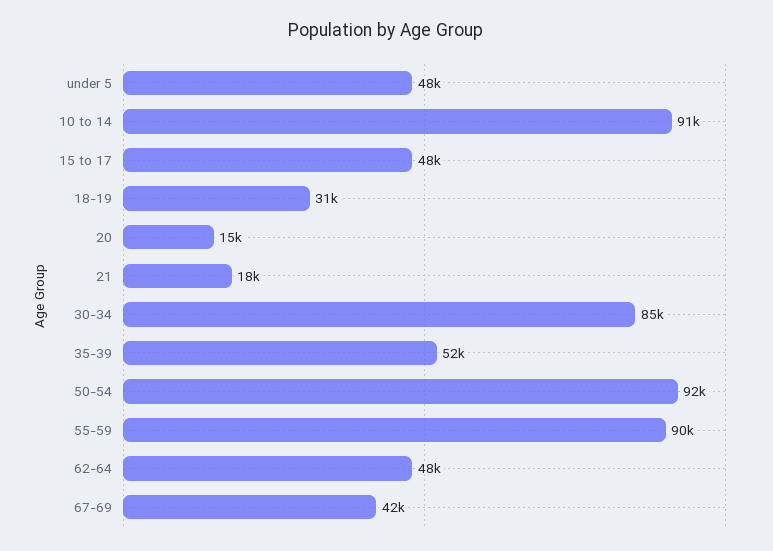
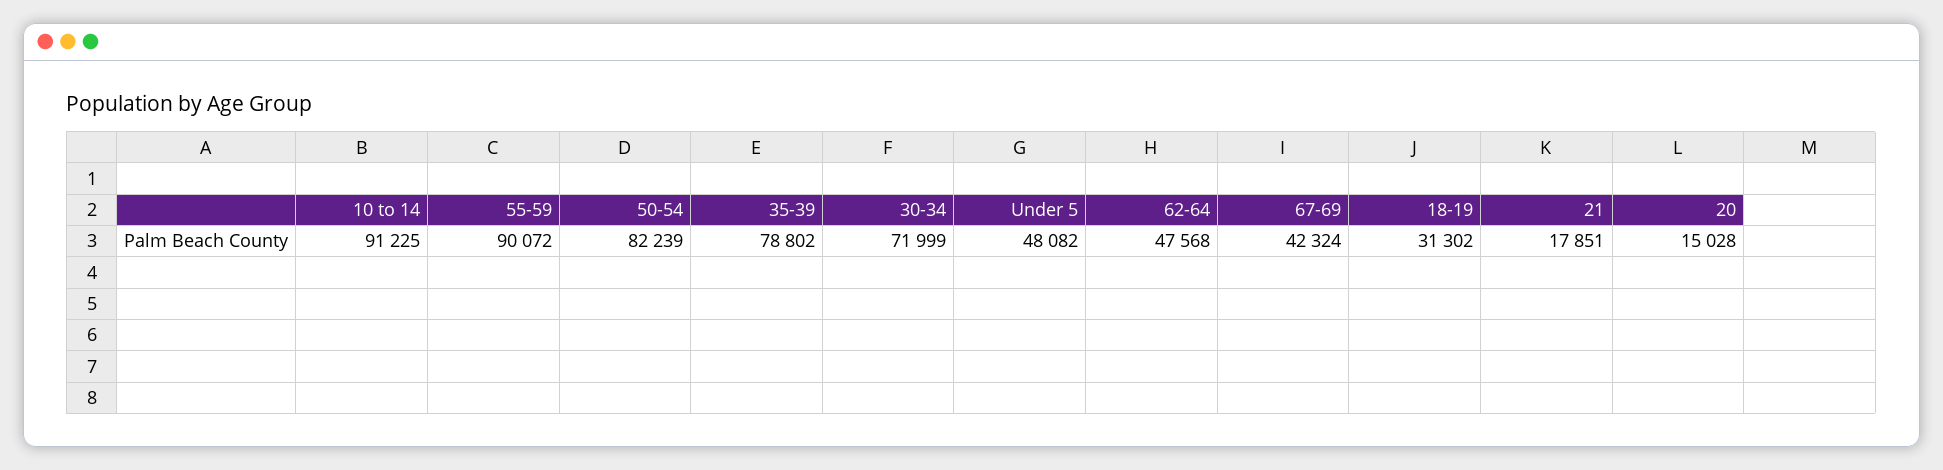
15 to 17: 48000 -> none
30-34: 85000 -> 71999
35-39: 52000 -> 78802
50-54: 92000 -> 82239

